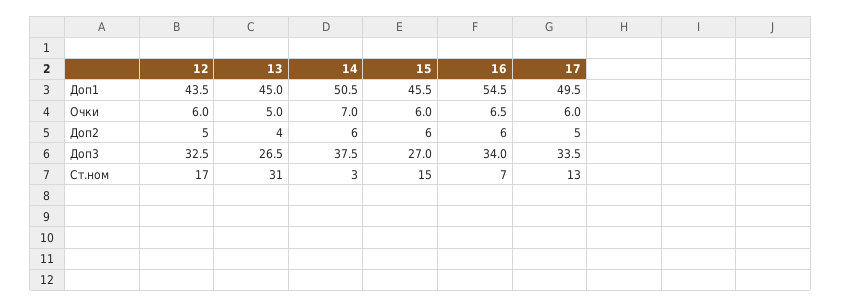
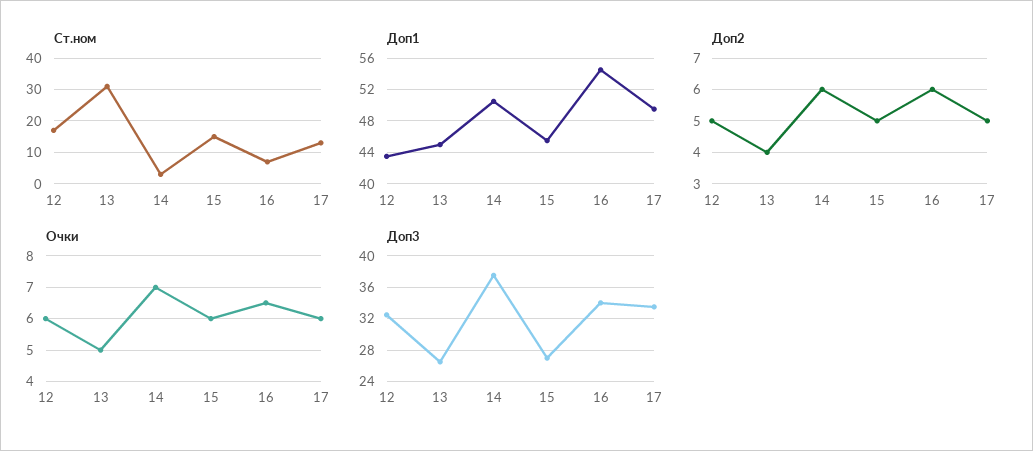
Доп2, 15: 6 -> 5

